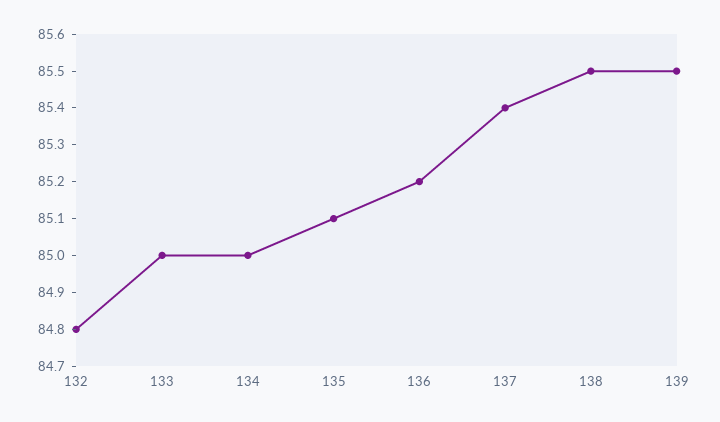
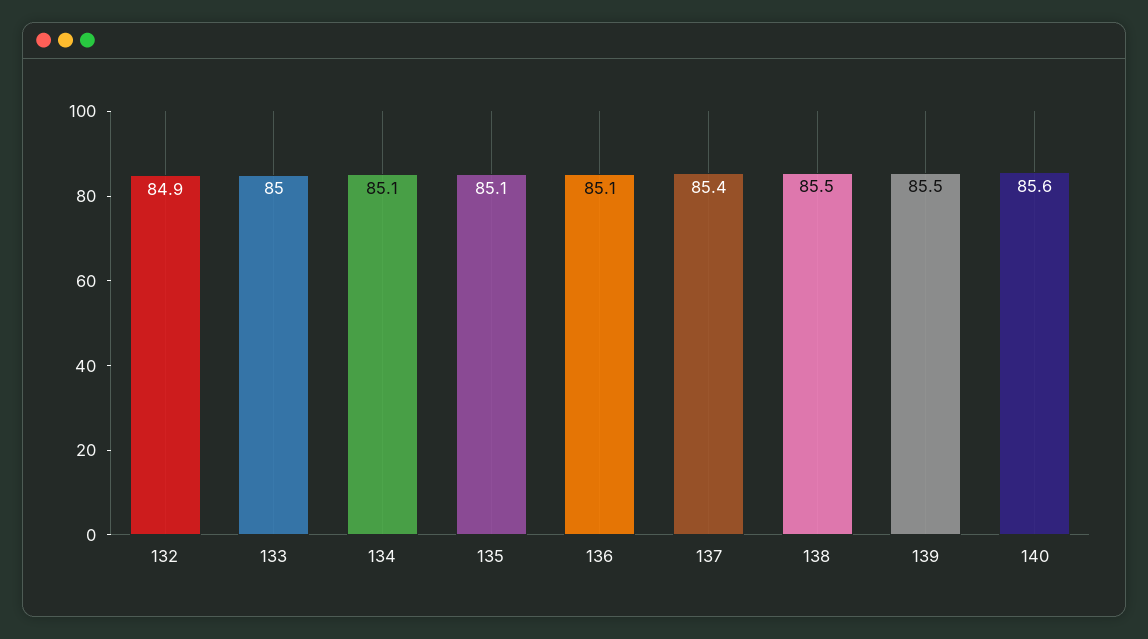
132: 84.8 -> 84.9
134: 85 -> 85.1
136: 85.2 -> 85.1
140: none -> 85.6

